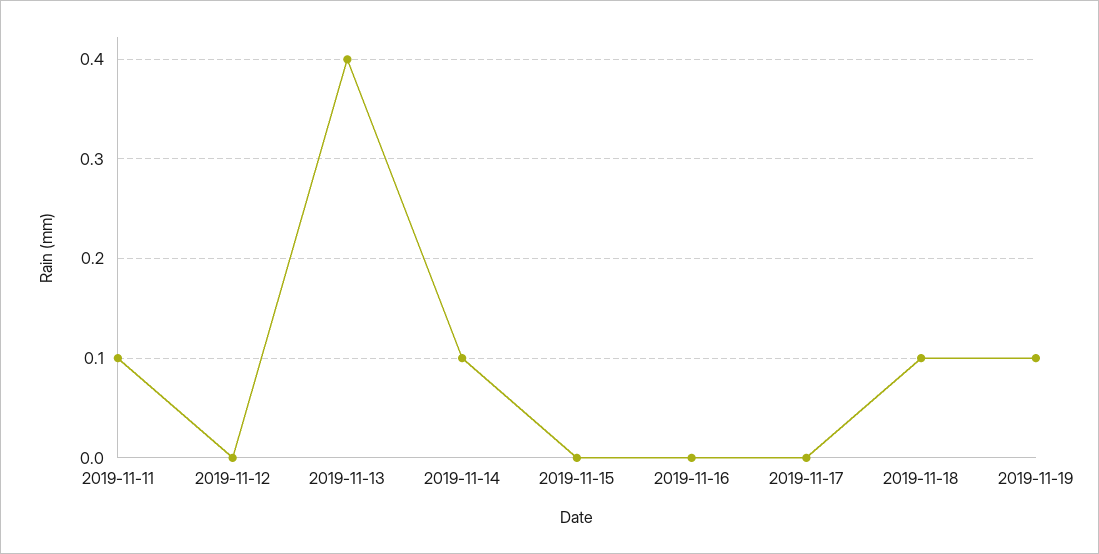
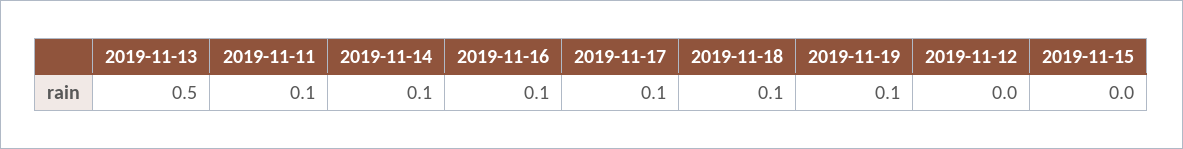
2019-11-13: 0.4 -> 0.5
2019-11-16: 0 -> 0.1
2019-11-17: 0 -> 0.1

